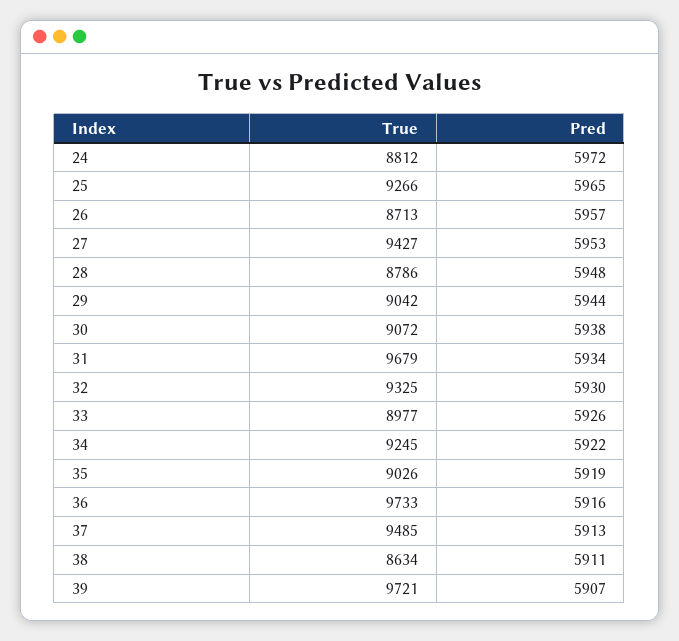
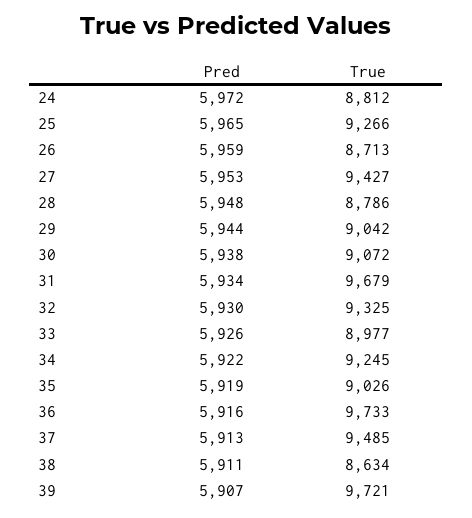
Pred, 26: 5957 -> 5959

